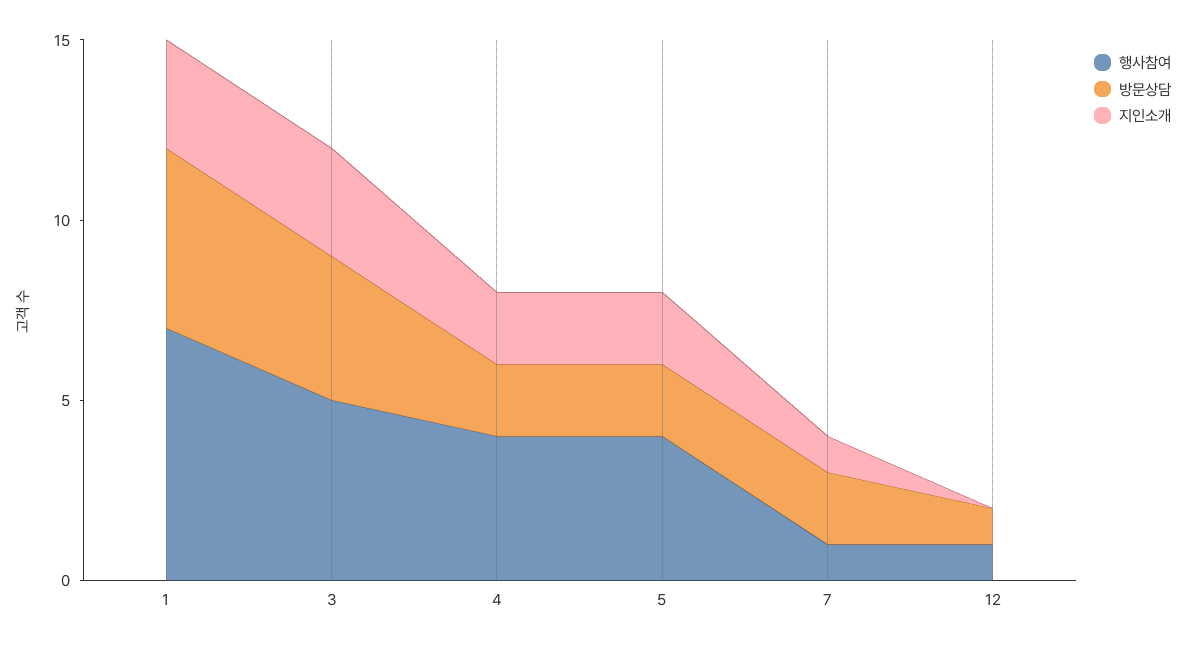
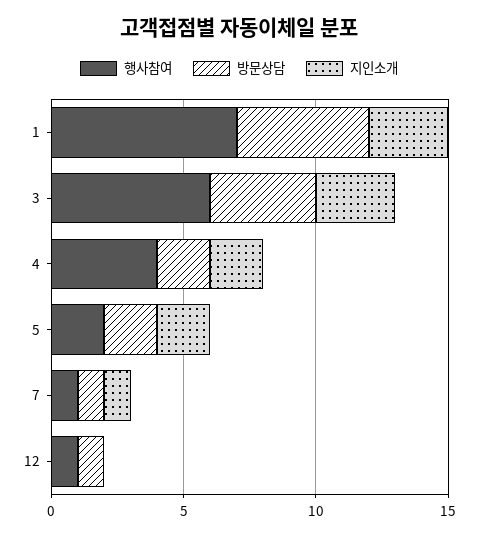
행사참여, 3: 5 -> 6
행사참여, 5: 4 -> 2
방문상담, 7: 2 -> 1

